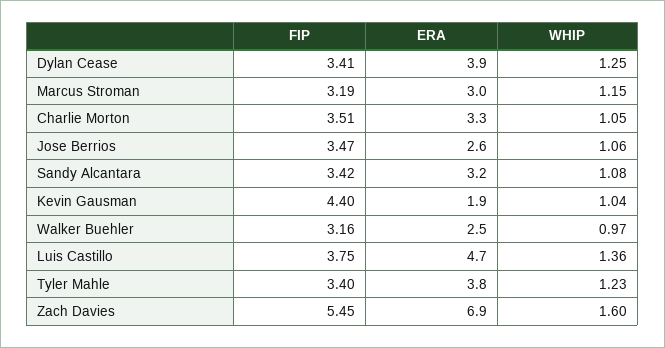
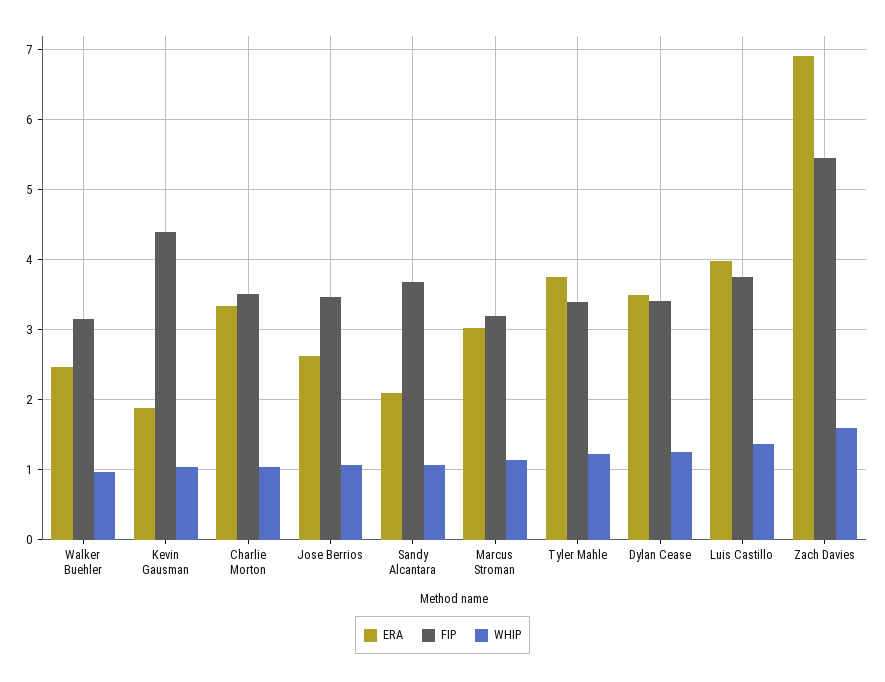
ERA, Dylan Cease: 3.9 -> 3.5
FIP, Sandy Alcantara: 3.42 -> 3.7
ERA, Sandy Alcantara: 3.2 -> 2.1
ERA, Luis Castillo: 4.7 -> 4

